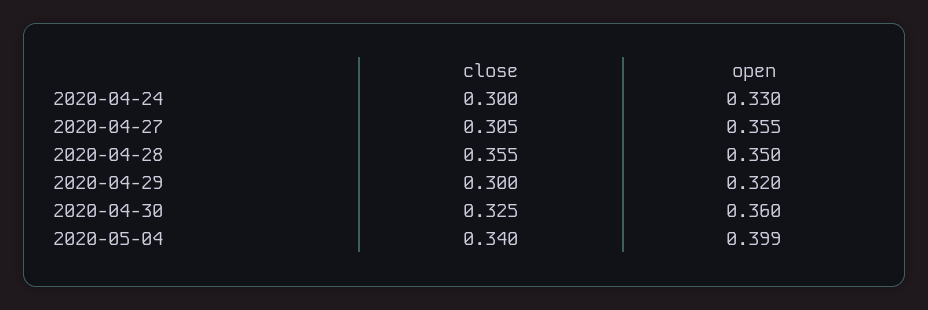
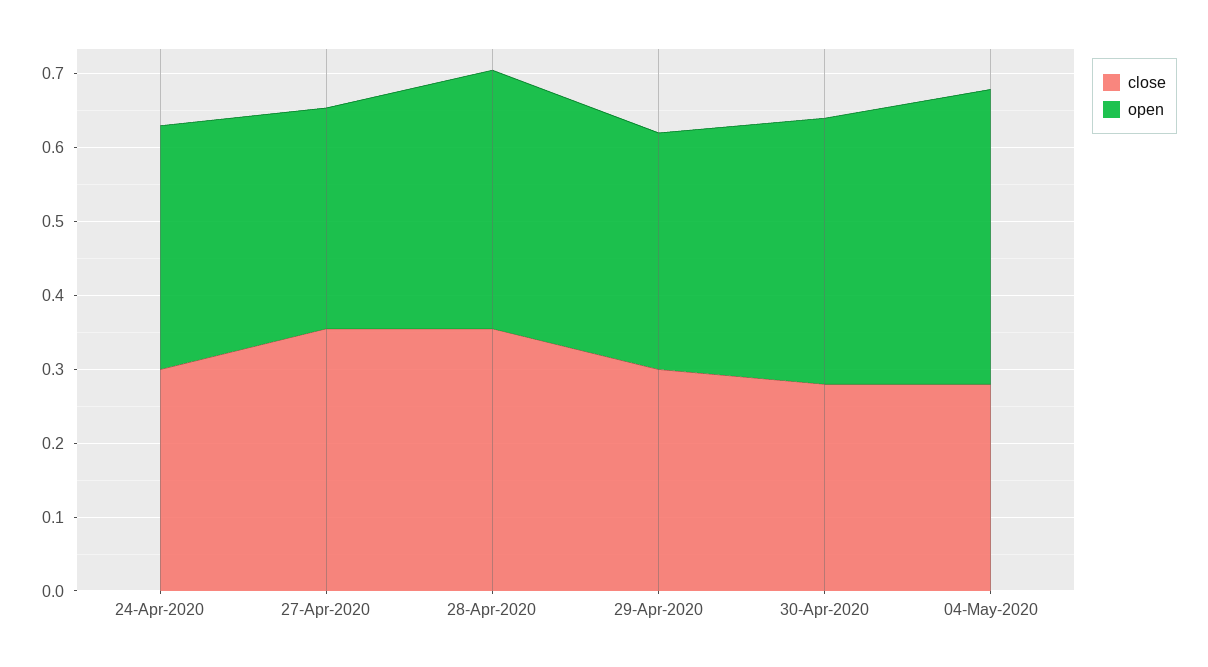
close, 2020-04-27: 0.305 -> 0.36
open, 2020-04-27: 0.355 -> 0.3
close, 2020-04-30: 0.325 -> 0.28
close, 2020-05-04: 0.34 -> 0.28

